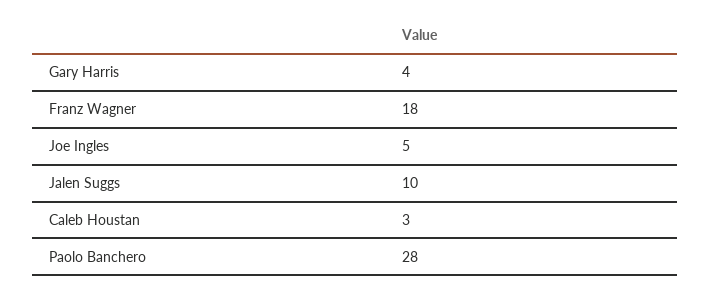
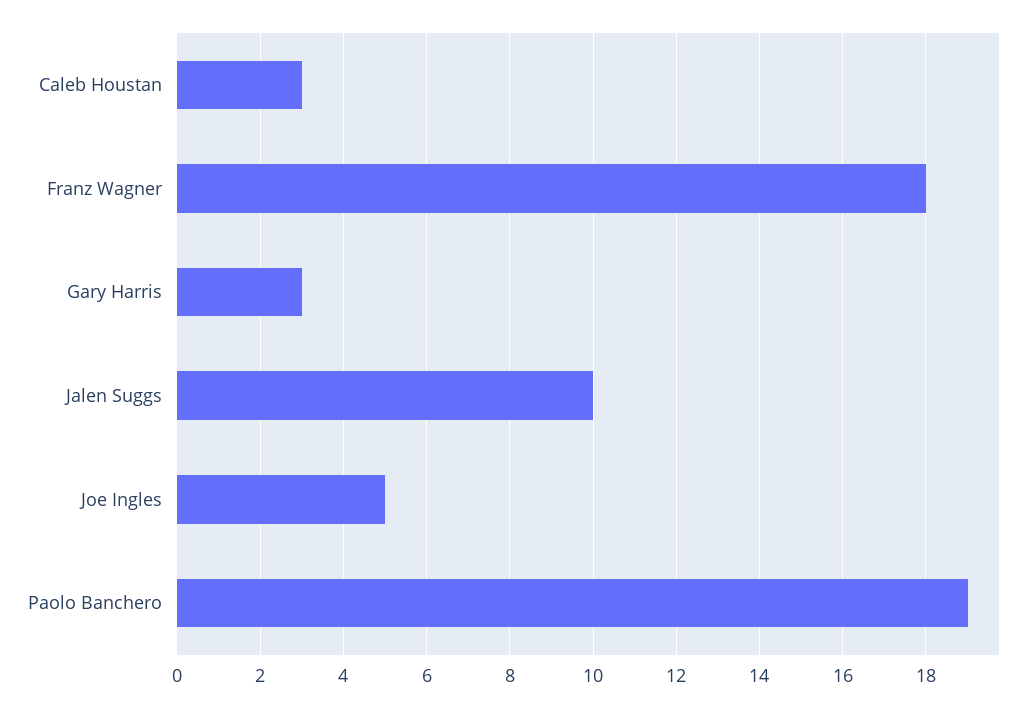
Gary Harris: 4 -> 3
Paolo Banchero: 28 -> 19

